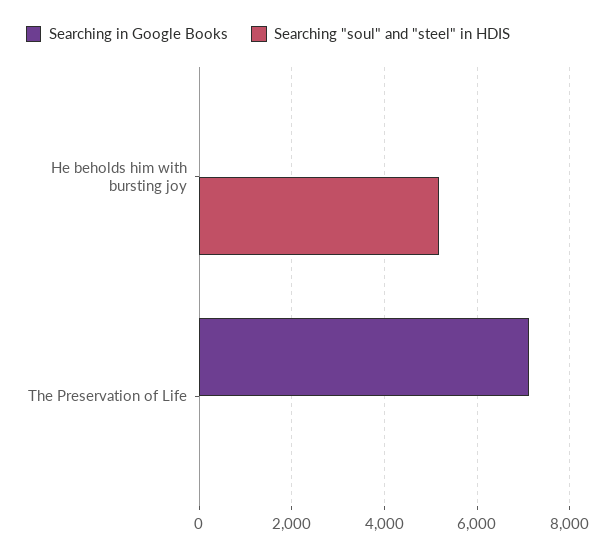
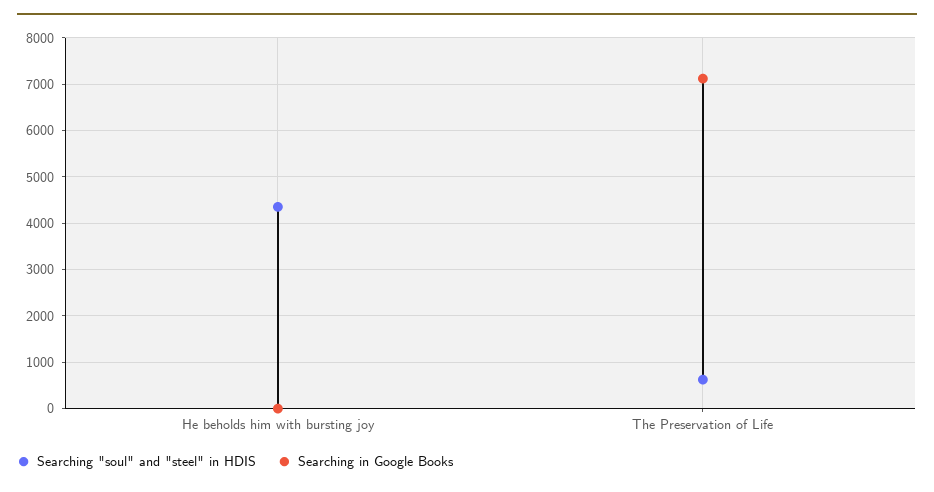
Searching "soul" and "steel" in HDIS, He beholds him with bursting joy: 5200 -> 4400
Searching "soul" and "steel" in HDIS, The Preservation of Life: 0 -> 600

